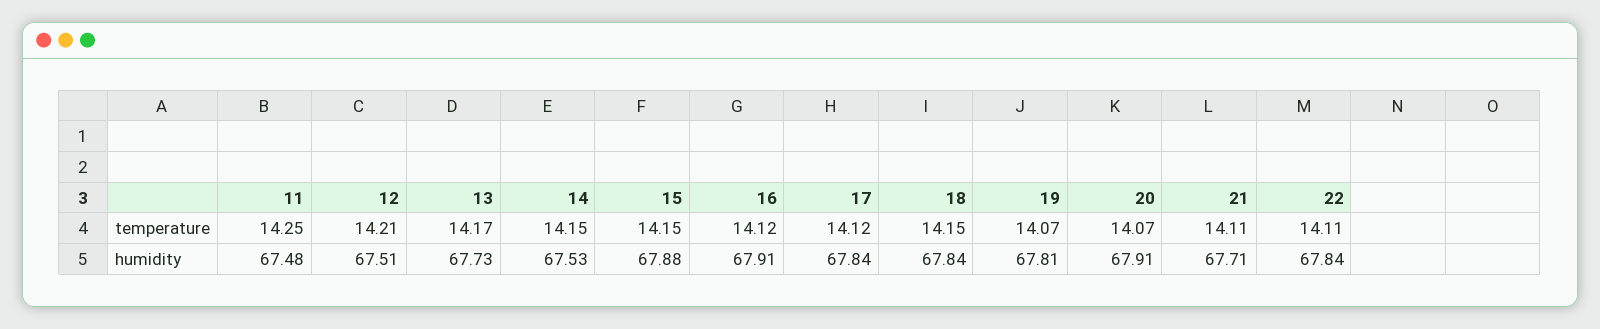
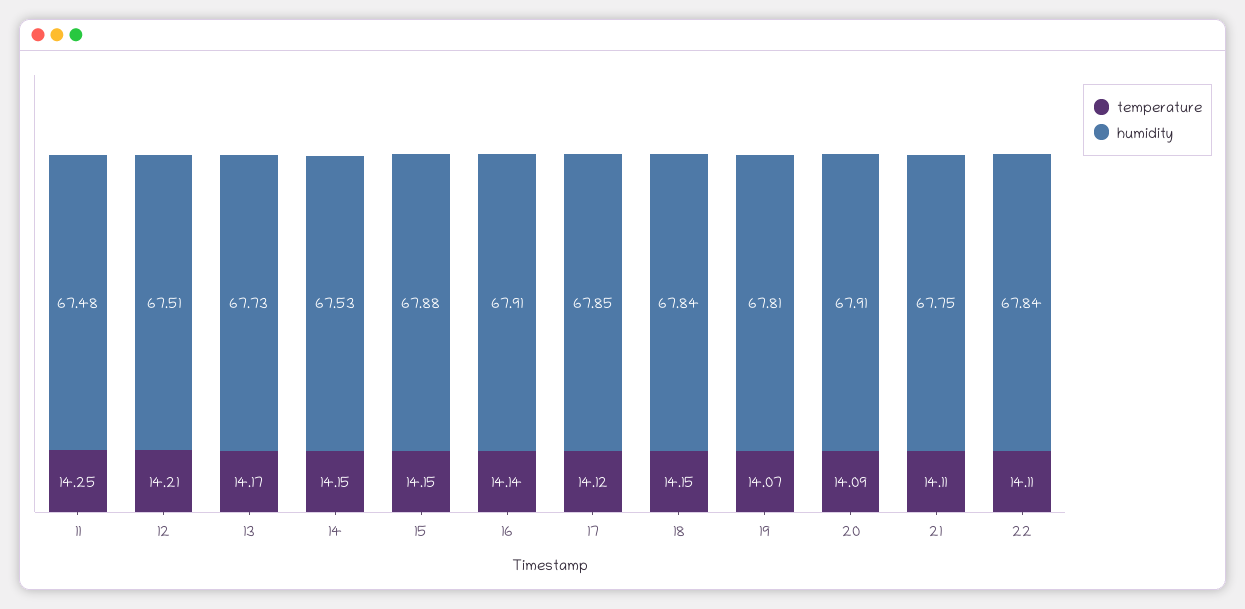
temperature, 16: 14.12 -> 14.14
temperature, 20: 14.07 -> 14.09
humidity, 17: 67.84 -> 67.85
humidity, 21: 67.71 -> 67.75

